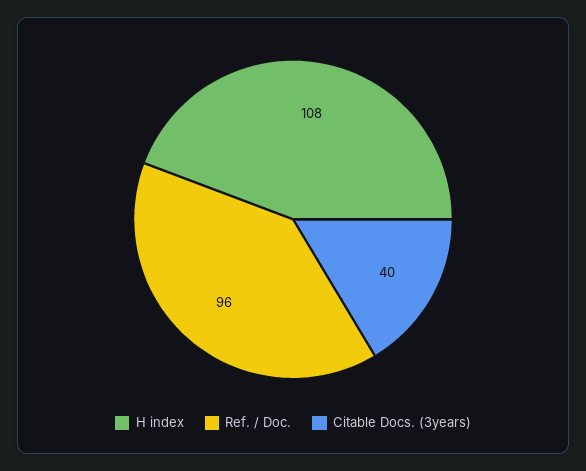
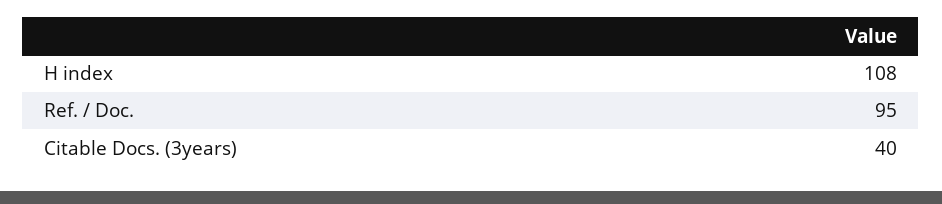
Ref. / Doc.: 96 -> 95

